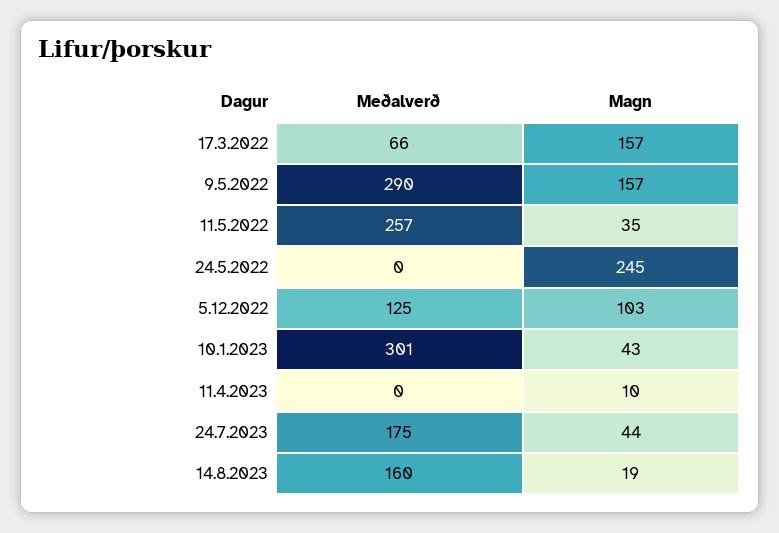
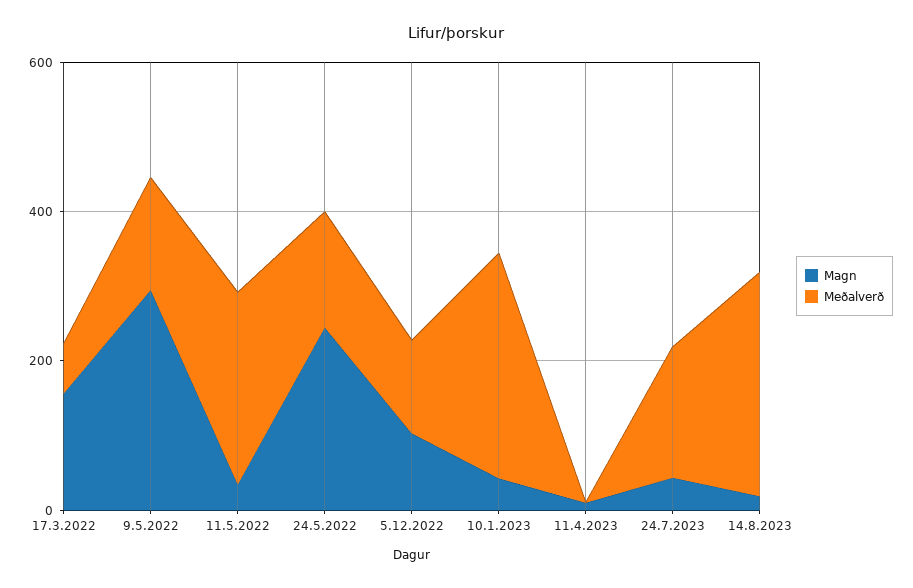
Meðalverð, 9.5.2022: 290 -> 150
Magn, 9.5.2022: 157 -> 300
Meðalverð, 24.5.2022: 0 -> 150
Meðalverð, 14.8.2023: 160 -> 300

